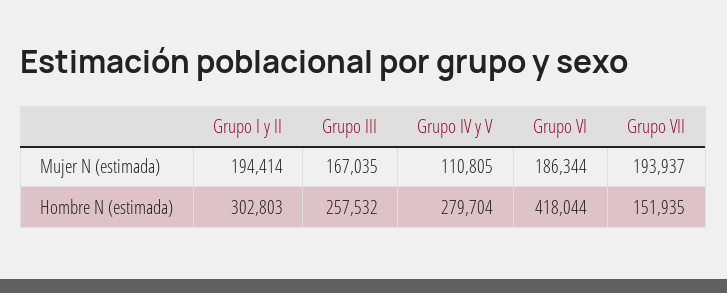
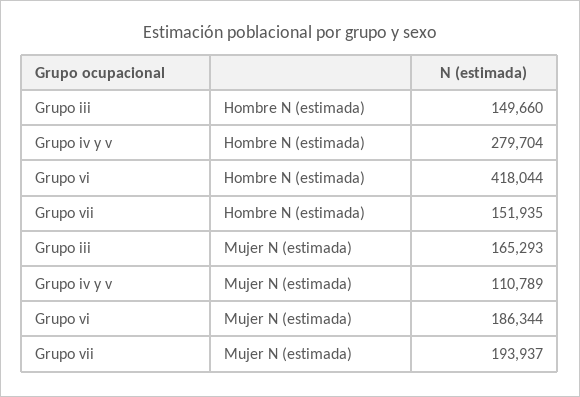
Grupo I y II, Mujer N (estimada): 194414 -> none
Grupo III, Mujer N (estimada): 167035 -> 165293
Grupo IV y V, Mujer N (estimada): 110805 -> 110789
Grupo I y II, Hombre N (estimada): 302803 -> none
Grupo III, Hombre N (estimada): 257532 -> 149660

